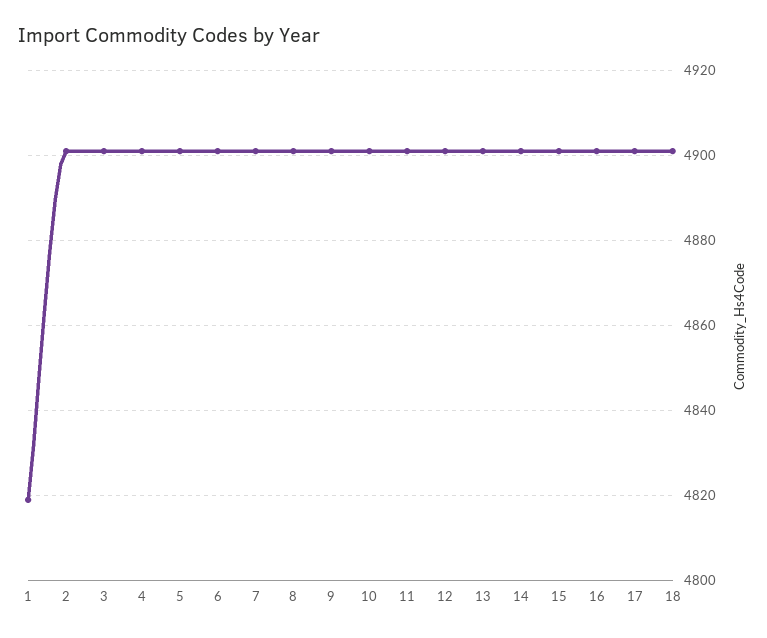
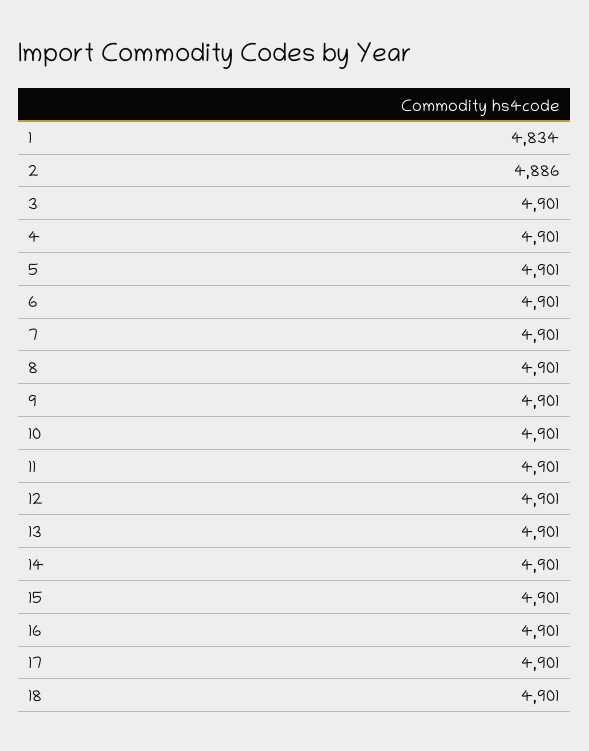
1: 4820 -> 4834
2: 4900 -> 4886

